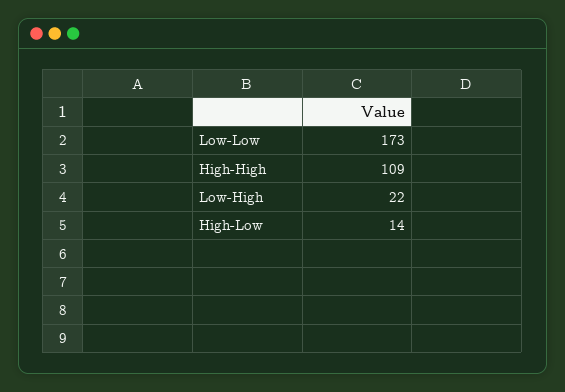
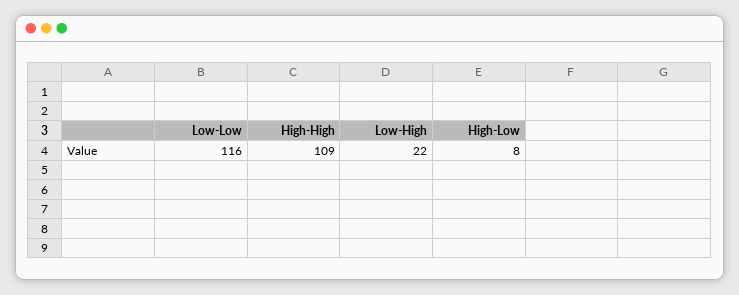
Low-Low: 173 -> 116
High-Low: 14 -> 8

